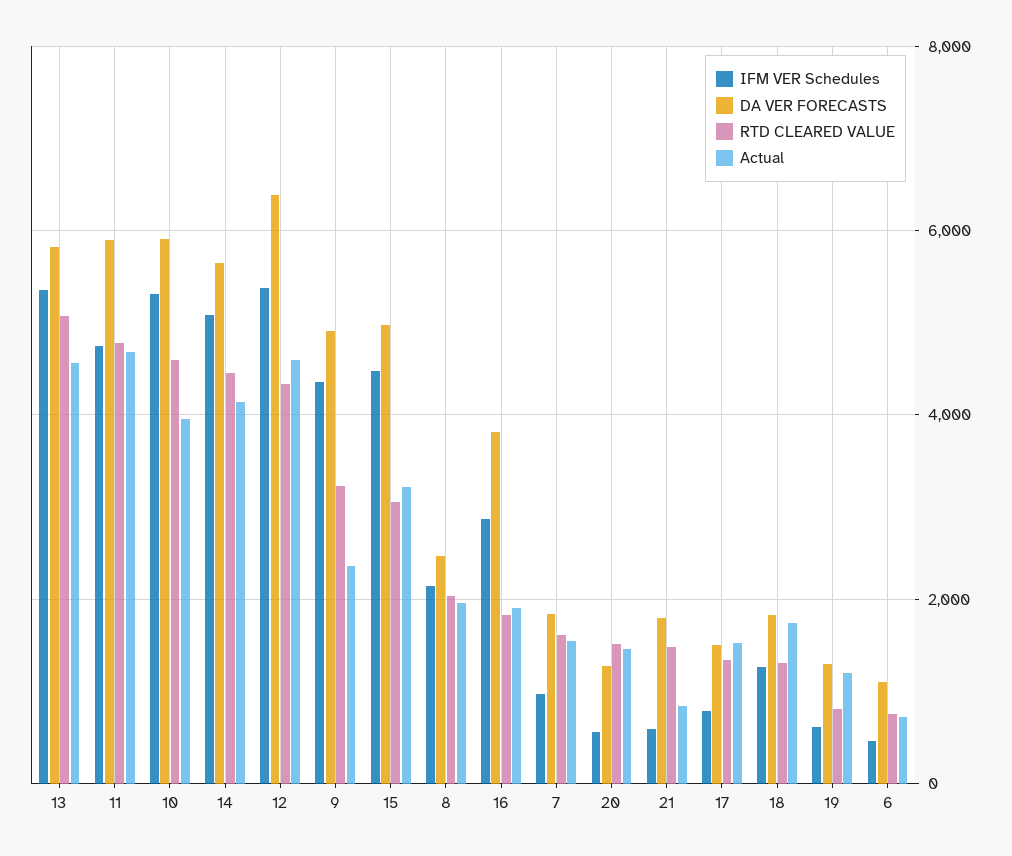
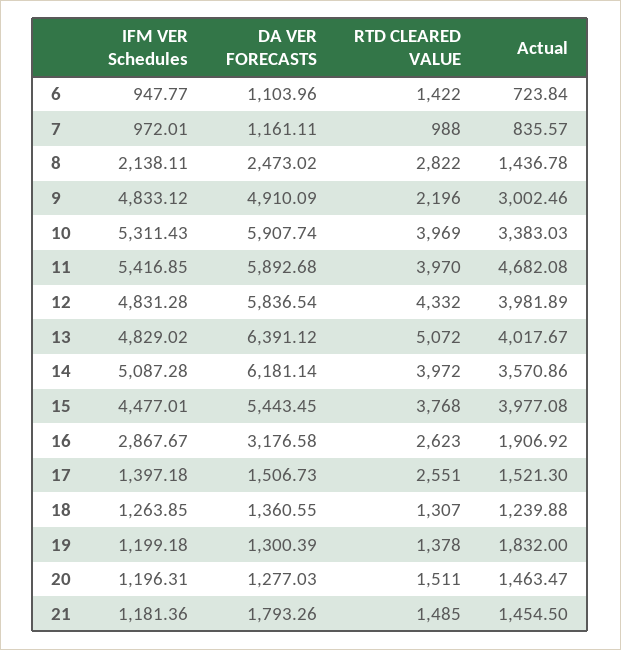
IFM VER Schedules, 13: 5400 -> 4829.02
DA VER FORECASTS, 13: 5800 -> 6391.12
Actual, 13: 4600 -> 4017.67
IFM VER Schedules, 11: 4800 -> 5416.85
RTD CLEARED VALUE, 11: 4800 -> 3970
RTD CLEARED VALUE, 10: 4600 -> 3969
Actual, 10: 4000 -> 3383.03
DA VER FORECASTS, 14: 5600 -> 6181.14
RTD CLEARED VALUE, 14: 4400 -> 3972
Actual, 14: 4200 -> 3570.86
IFM VER Schedules, 12: 5400 -> 4831.28
DA VER FORECASTS, 12: 6400 -> 5836.54
Actual, 12: 4600 -> 3981.89
IFM VER Schedules, 9: 4400 -> 4833.12
RTD CLEARED VALUE, 9: 3200 -> 2196
Actual, 9: 2400 -> 3002.46
DA VER FORECASTS, 15: 5000 -> 5443.45
RTD CLEARED VALUE, 15: 3000 -> 3768
Actual, 15: 3200 -> 3977.08
RTD CLEARED VALUE, 8: 2000 -> 2822
Actual, 8: 2000 -> 1436.78
DA VER FORECASTS, 16: 3800 -> 3176.58
RTD CLEARED VALUE, 16: 1800 -> 2623
DA VER FORECASTS, 7: 1800 -> 1161.11
RTD CLEARED VALUE, 7: 1600 -> 988
Actual, 7: 1600 -> 835.57
IFM VER Schedules, 20: 600 -> 1196.31
IFM VER Schedules, 21: 600 -> 1181.36
Actual, 21: 800 -> 1454.5
IFM VER Schedules, 17: 800 -> 1397.18
RTD CLEARED VALUE, 17: 1400 -> 2551
DA VER FORECASTS, 18: 1800 -> 1360.55
Actual, 18: 1800 -> 1239.88
IFM VER Schedules, 19: 600 -> 1199.18
RTD CLEARED VALUE, 19: 800 -> 1378
Actual, 19: 1200 -> 1832
IFM VER Schedules, 6: 400 -> 947.77
RTD CLEARED VALUE, 6: 800 -> 1422

